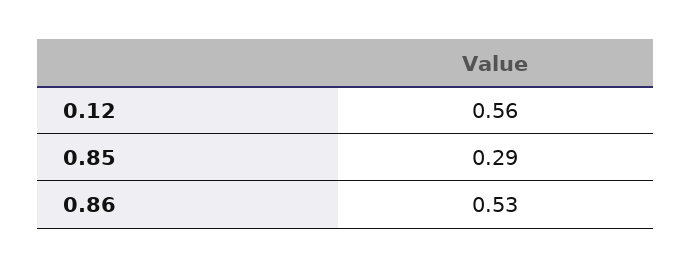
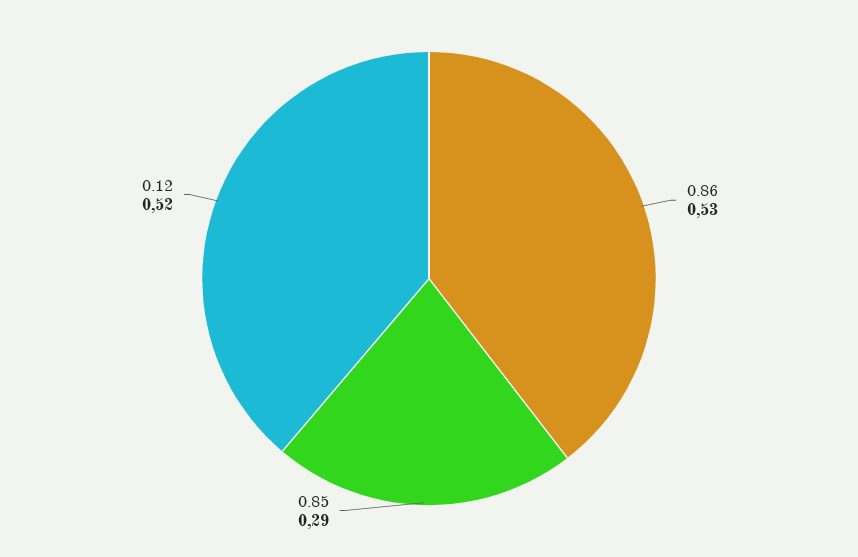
0.12: 0.56 -> 0.52

